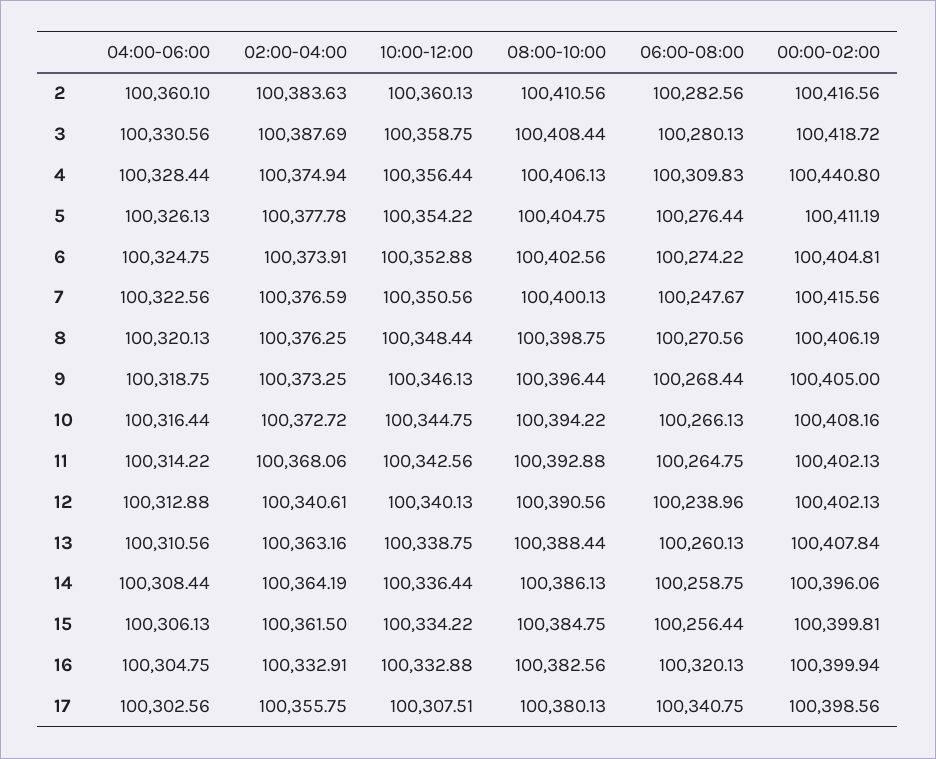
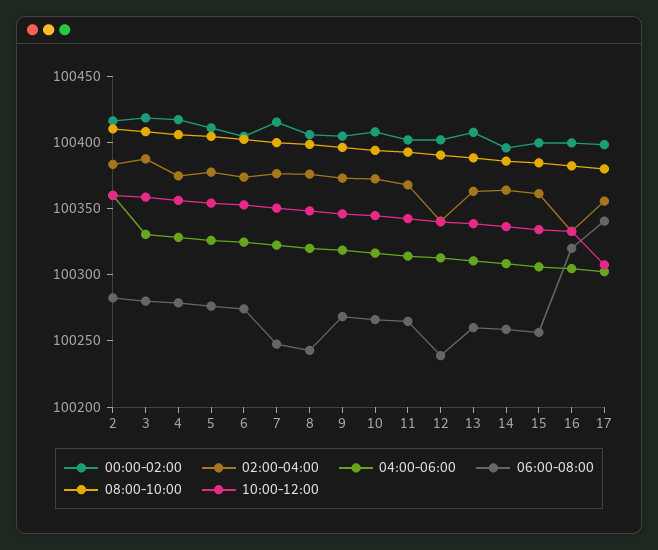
06:00-08:00, 4: 100309.83 -> 100280
00:00-02:00, 4: 100440.8 -> 100420
06:00-08:00, 8: 100270.56 -> 100240

